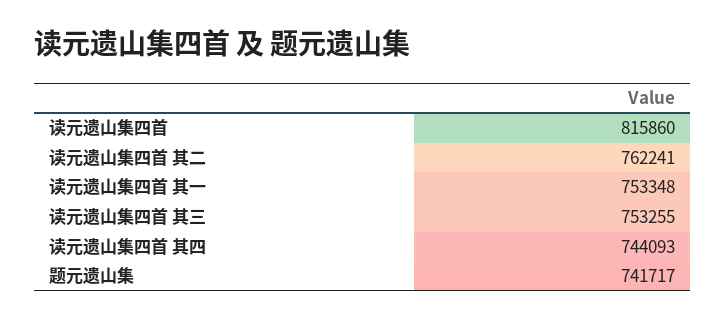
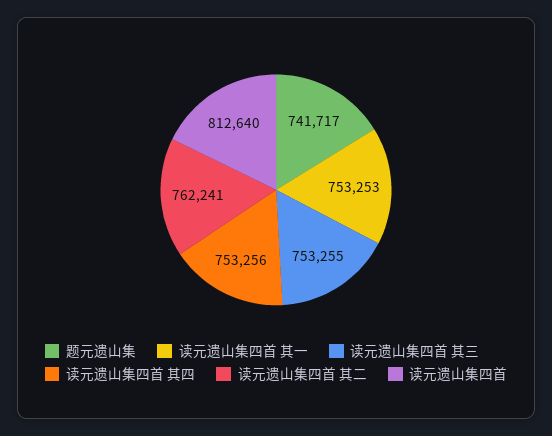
读元遗山集四首: 815860 -> 812640
读元遗山集四首 其一: 753348 -> 753253
读元遗山集四首 其四: 744093 -> 753256

